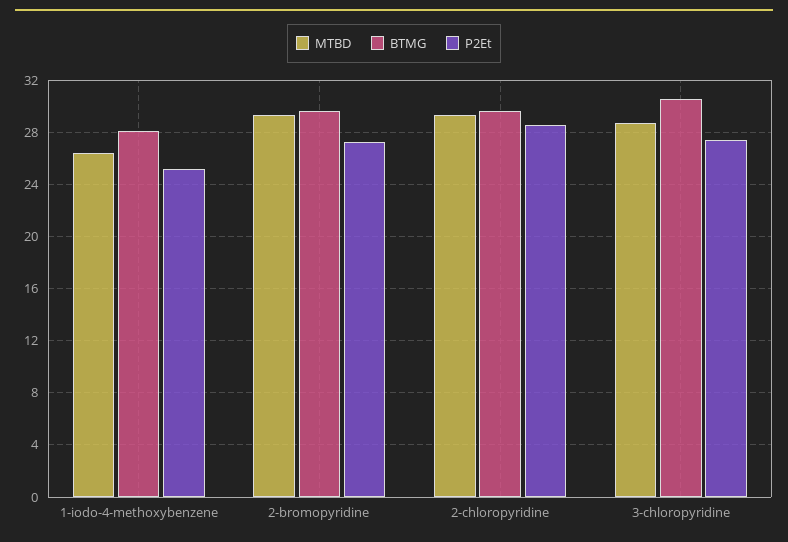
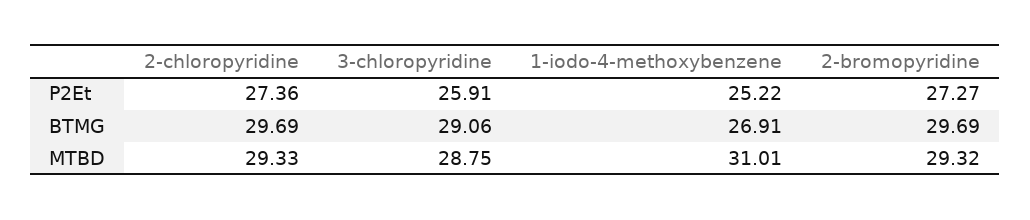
MTBD, 1-iodo-4-methoxybenzene: 26.5 -> 31.01
BTMG, 1-iodo-4-methoxybenzene: 28 -> 26.91
P2Et, 2-chloropyridine: 28.5 -> 27.36
BTMG, 3-chloropyridine: 30.5 -> 29.06
P2Et, 3-chloropyridine: 27.5 -> 25.91

